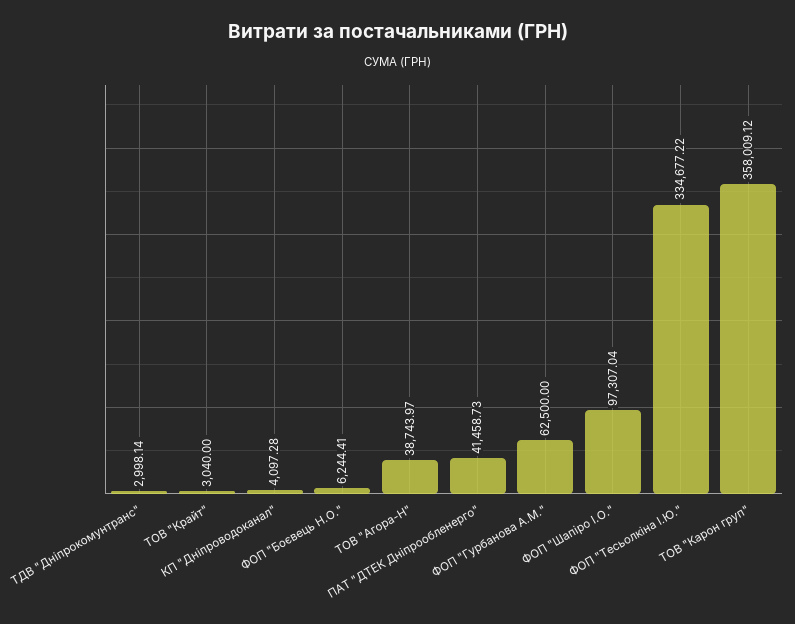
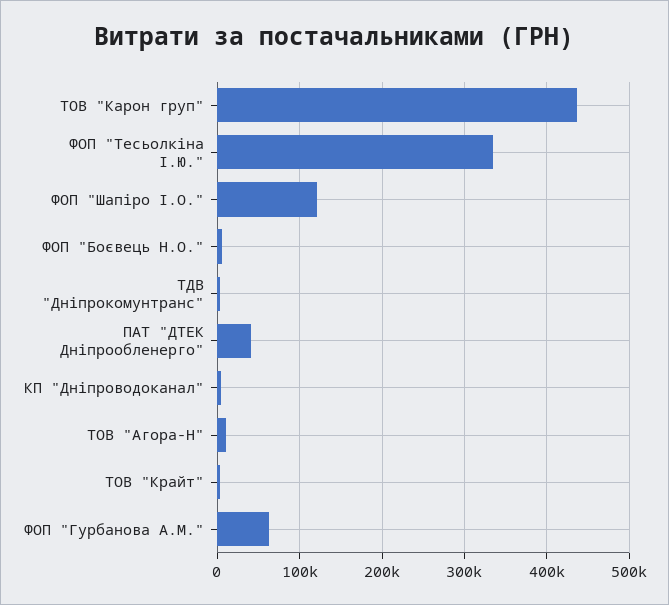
ТОВ "Агора-Н": 38743.97 -> 10000
ФОП "Шапіро І.О.": 97307.04 -> 120000
ТОВ "Карон груп": 358009.12 -> 440000

